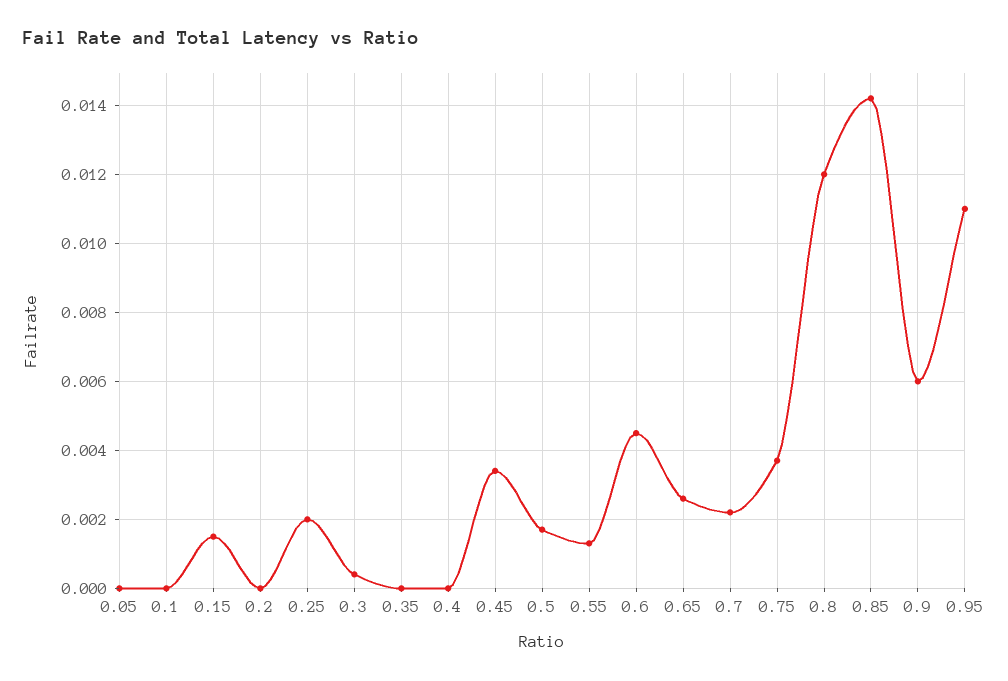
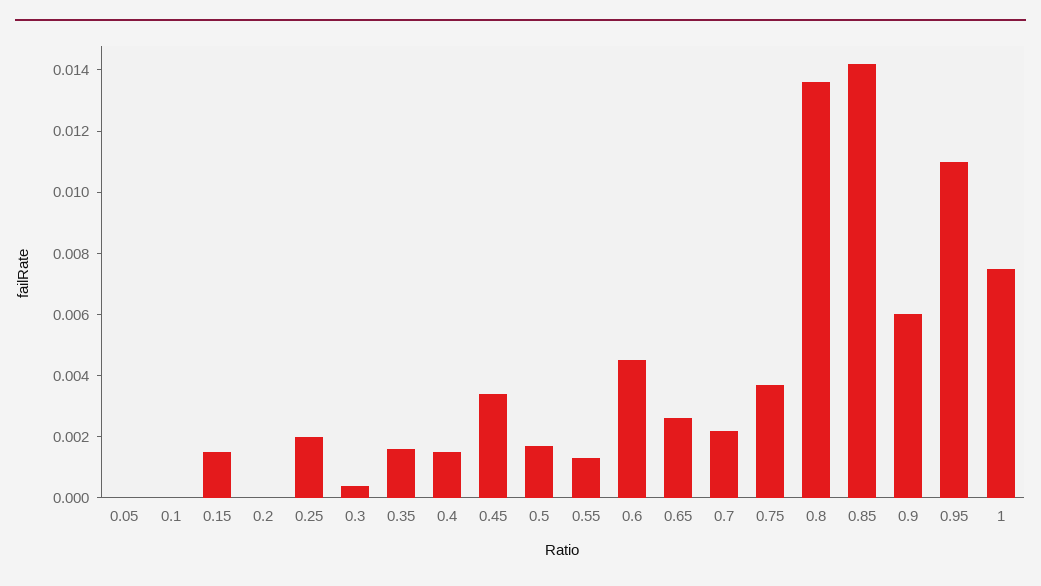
0.35: 0 -> 0.0015
0.4: 0 -> 0.0015
0.8: 0.012 -> 0.0135
1: none -> 0.0075

